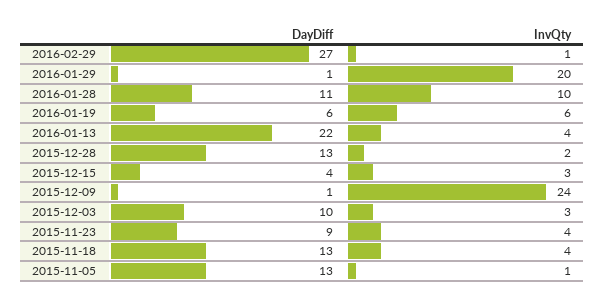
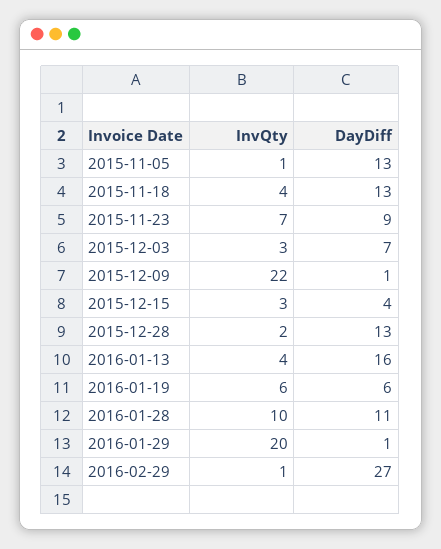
DayDiff, 2016-01-13: 22 -> 16
InvQty, 2015-12-09: 24 -> 22
DayDiff, 2015-12-03: 10 -> 7
InvQty, 2015-11-23: 4 -> 7

